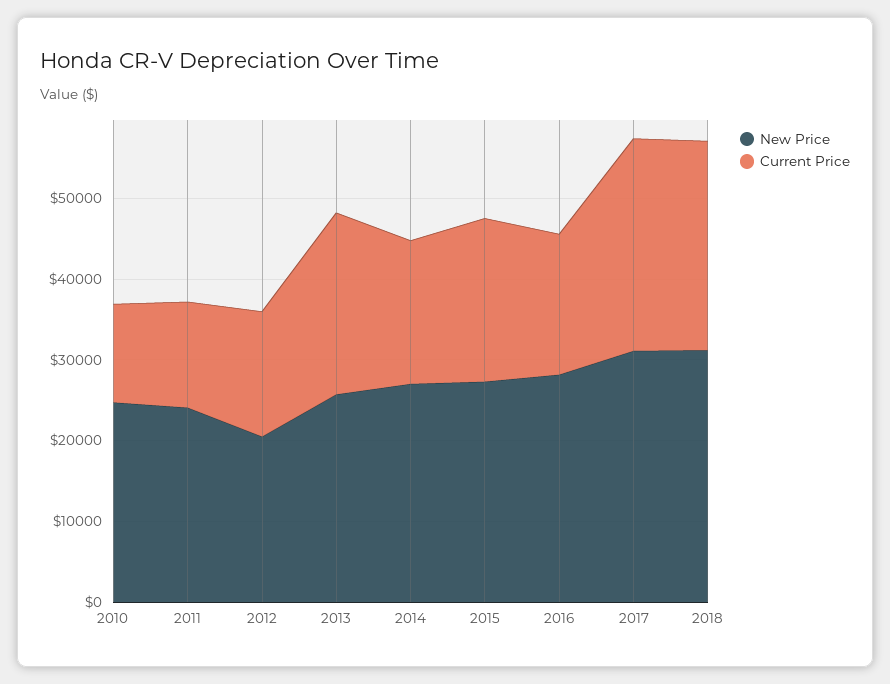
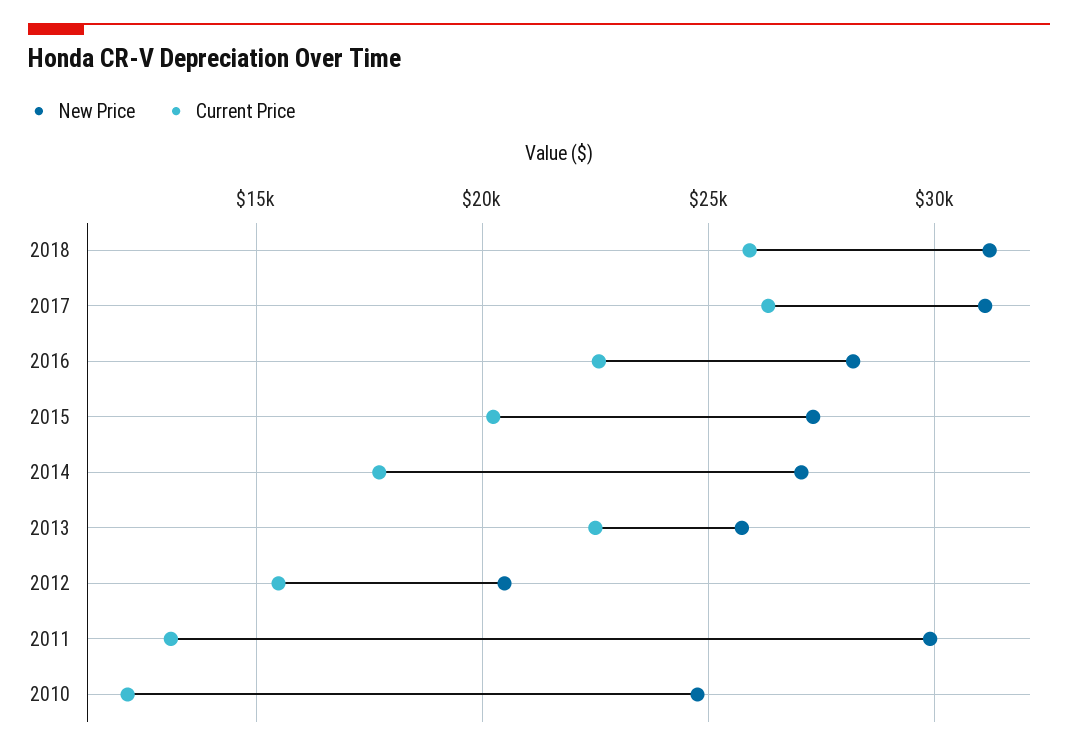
New Price, 2011: 24000 -> 30000
Current Price, 2016: 18000 -> 22500

